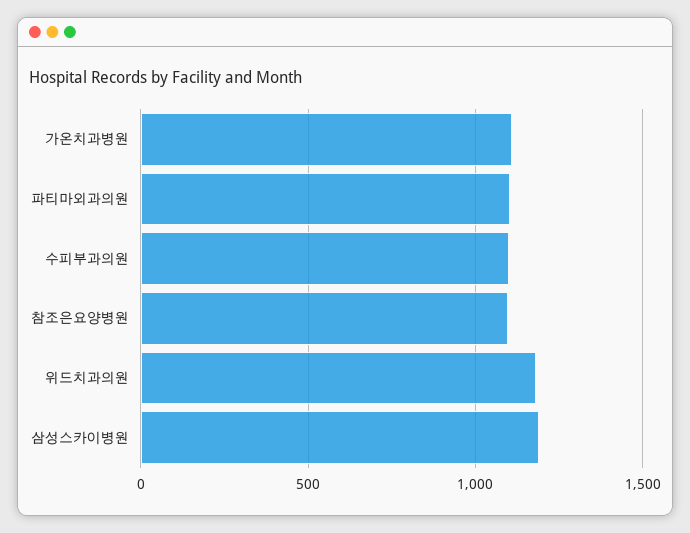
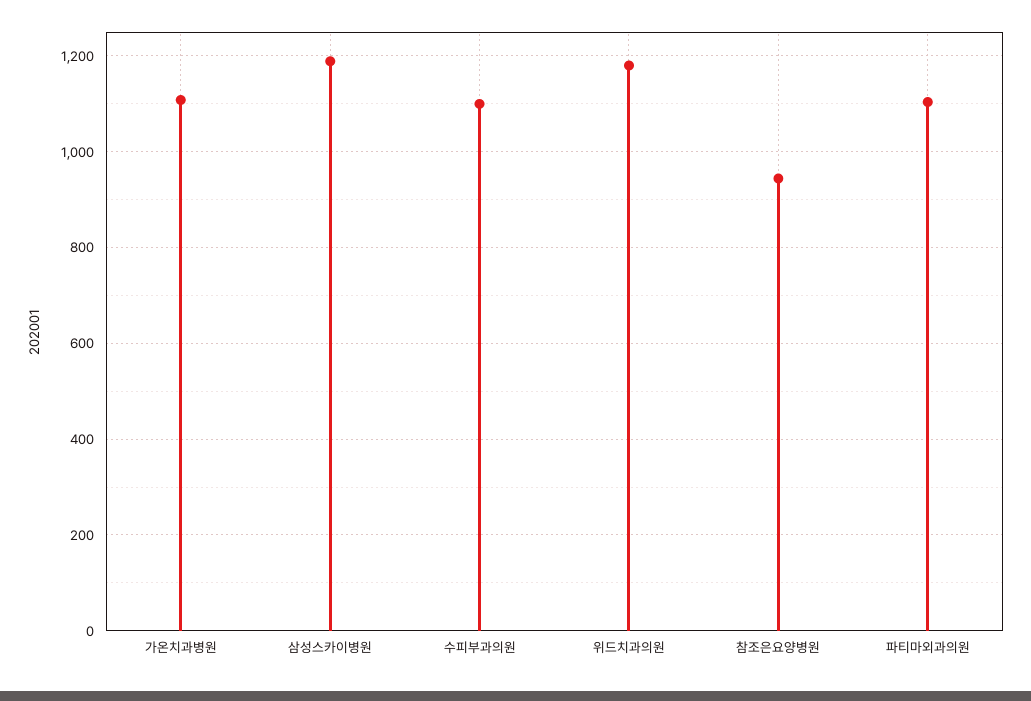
참조은요양병원: 1100 -> 940

